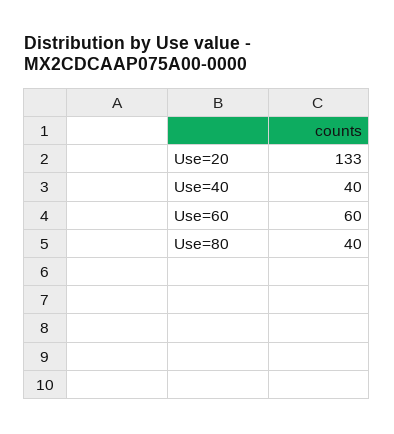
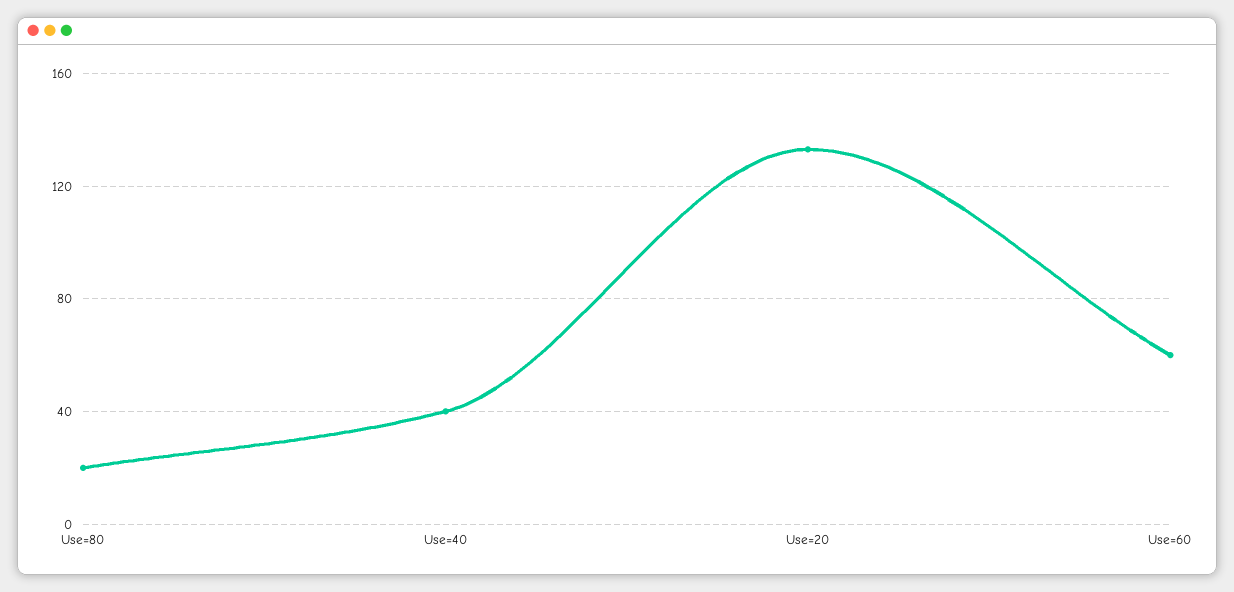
Use=80: 40 -> 20

